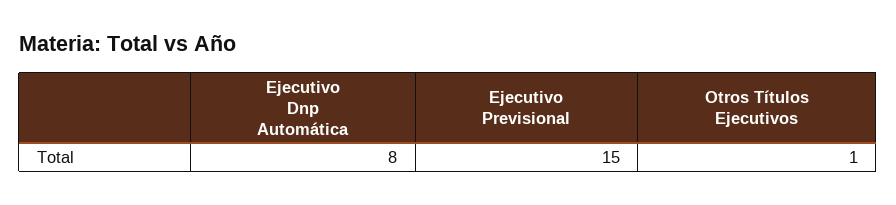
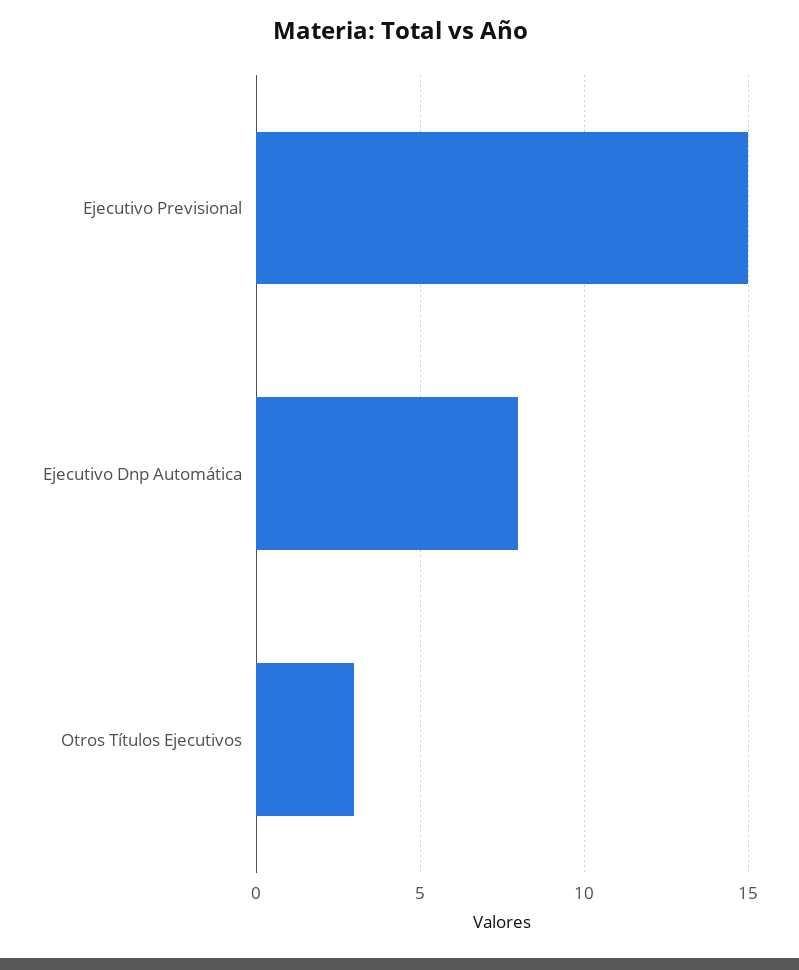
Otros Títulos Ejecutivos: 1 -> 3

